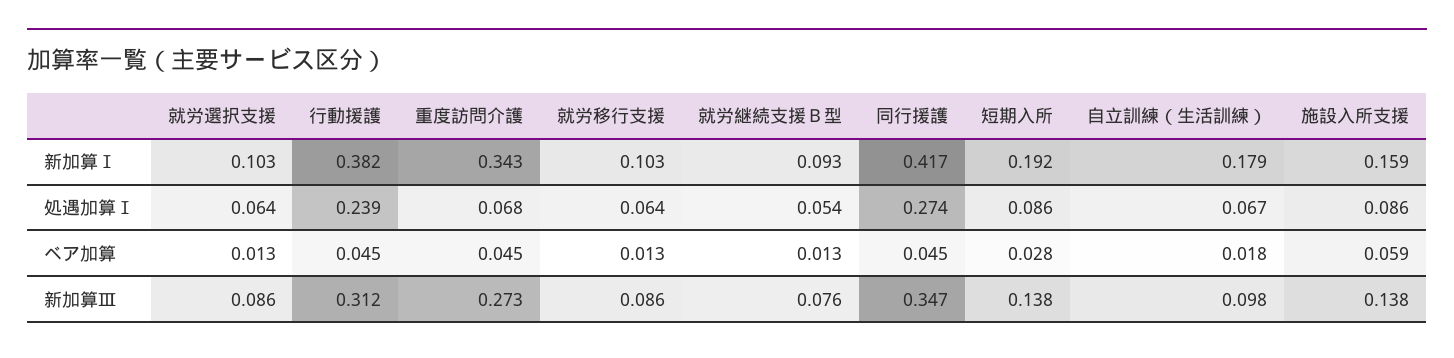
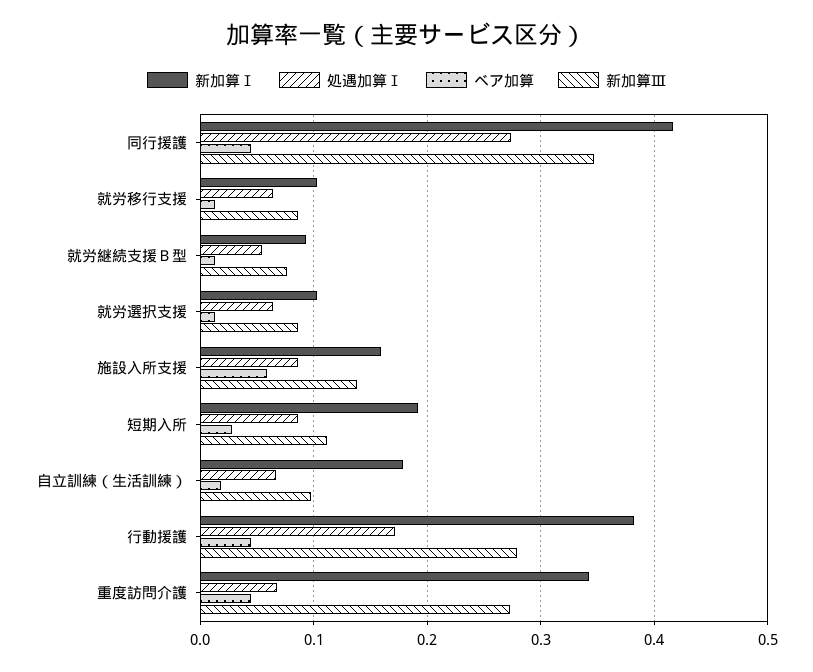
処遇加算Ⅰ, 行動援護: 0.239 -> 0.17
新加算Ⅲ, 行動援護: 0.312 -> 0.28
新加算Ⅲ, 短期入所: 0.138 -> 0.11

